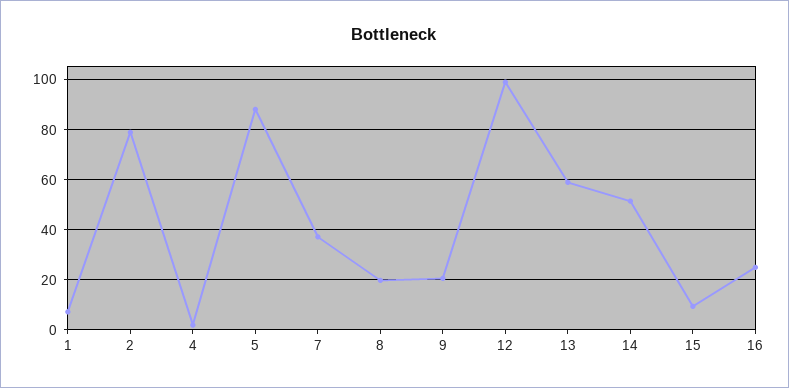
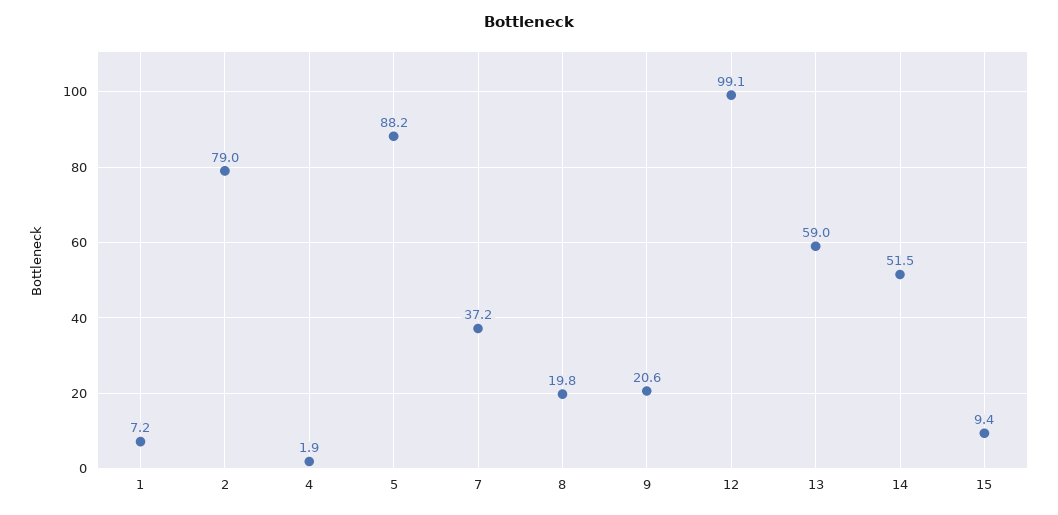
16: 25 -> none

